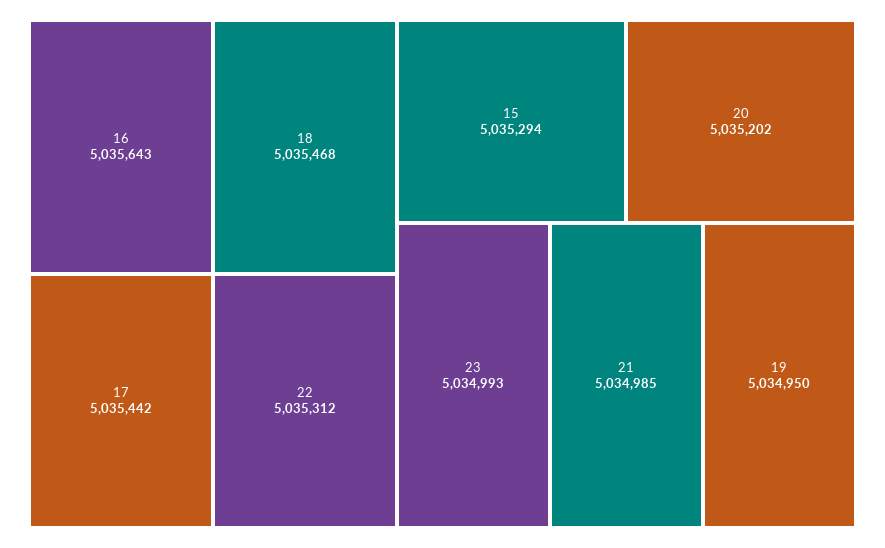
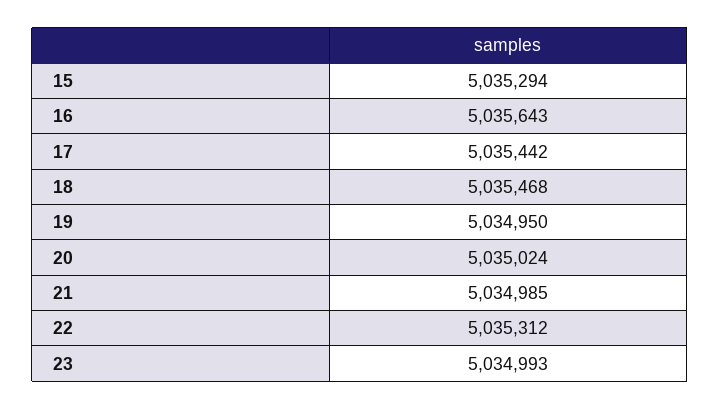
20: 5035202 -> 5035024

